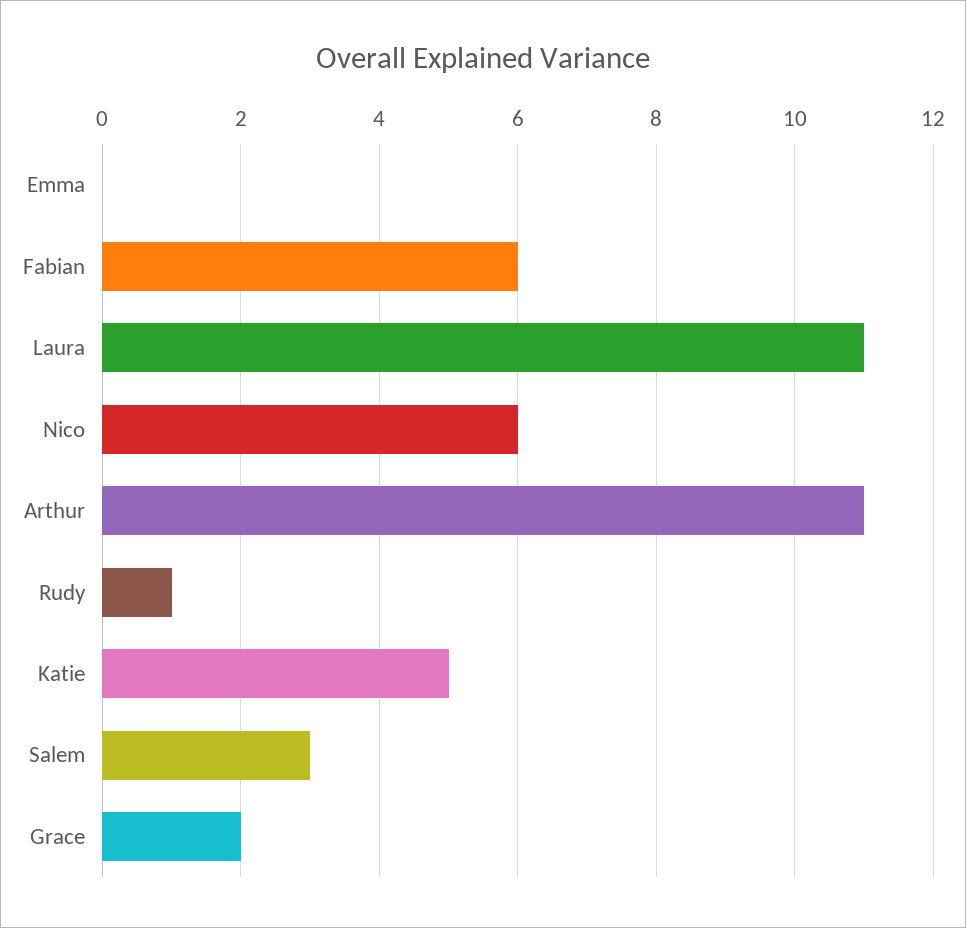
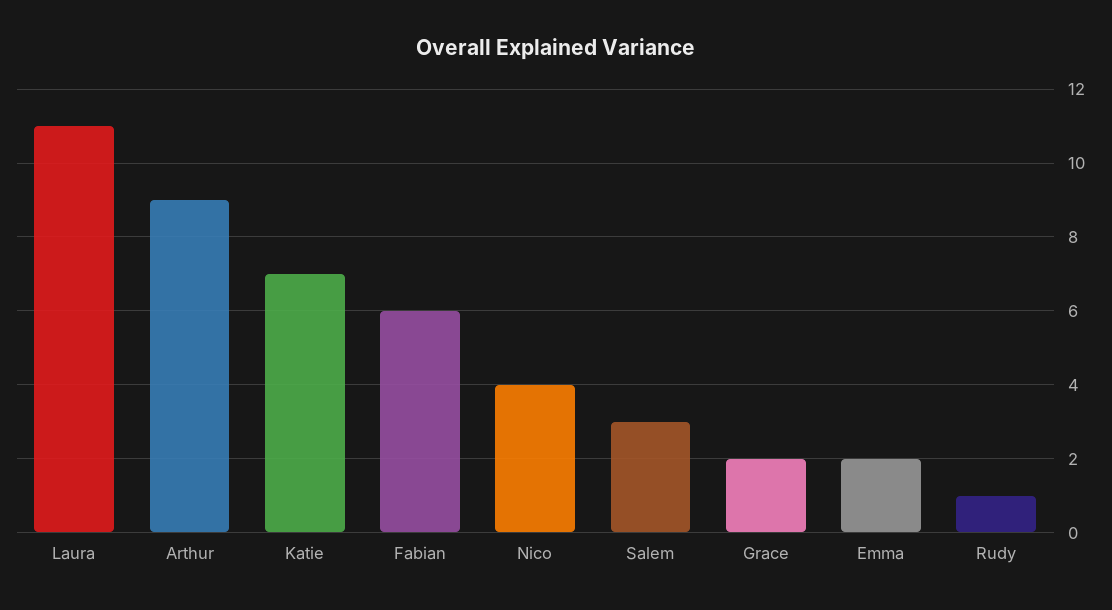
Emma: 0 -> 2
Nico: 6 -> 4
Arthur: 11 -> 9
Katie: 5 -> 7

